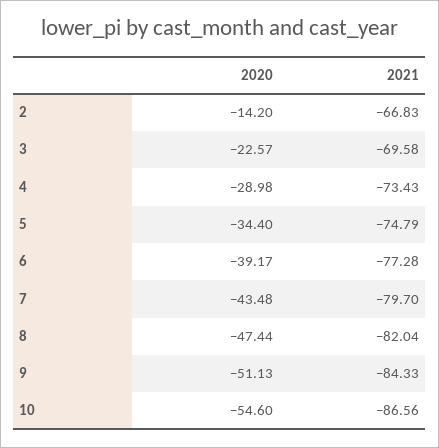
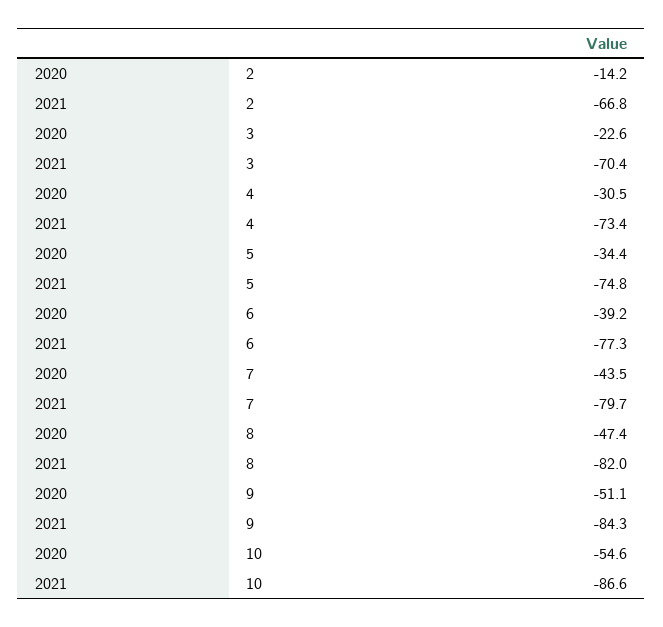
2021, 3: -69.58 -> -70.4
2020, 4: -28.98 -> -30.5

